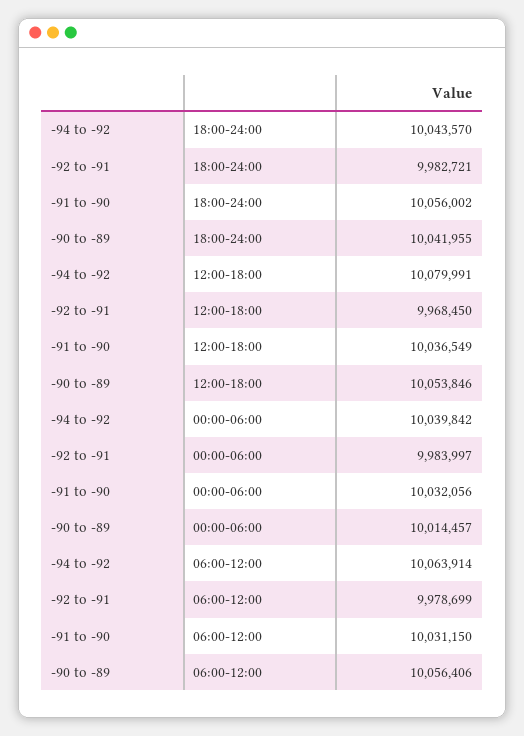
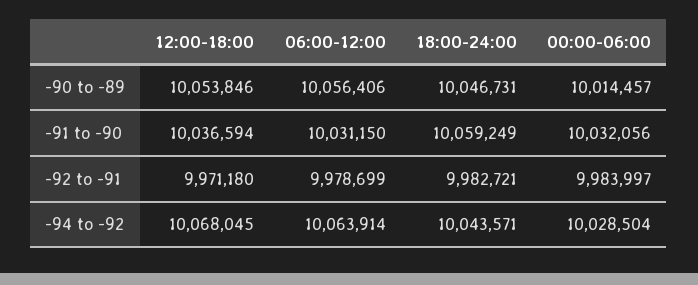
-94 to -92, 18:00-24:00: 10043570 -> 10043571
-91 to -90, 18:00-24:00: 10056002 -> 10059249
-90 to -89, 18:00-24:00: 10041955 -> 10046731
-94 to -92, 12:00-18:00: 10079991 -> 10068045
-92 to -91, 12:00-18:00: 9968450 -> 9971180
-91 to -90, 12:00-18:00: 10036549 -> 10036594
-94 to -92, 00:00-06:00: 10039842 -> 10028504

